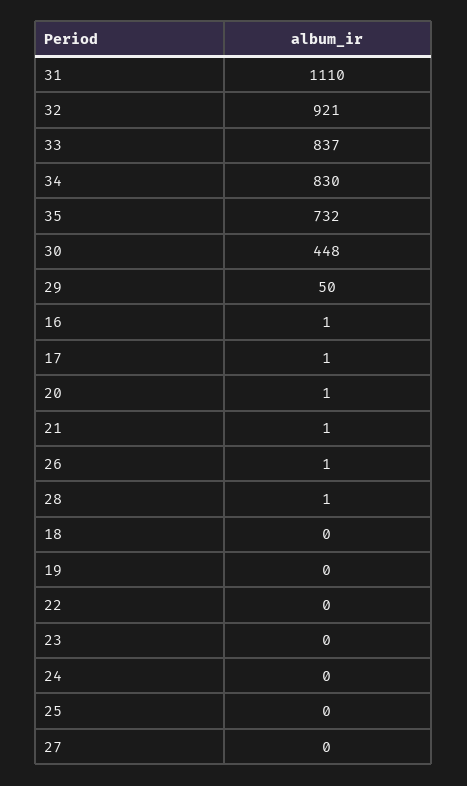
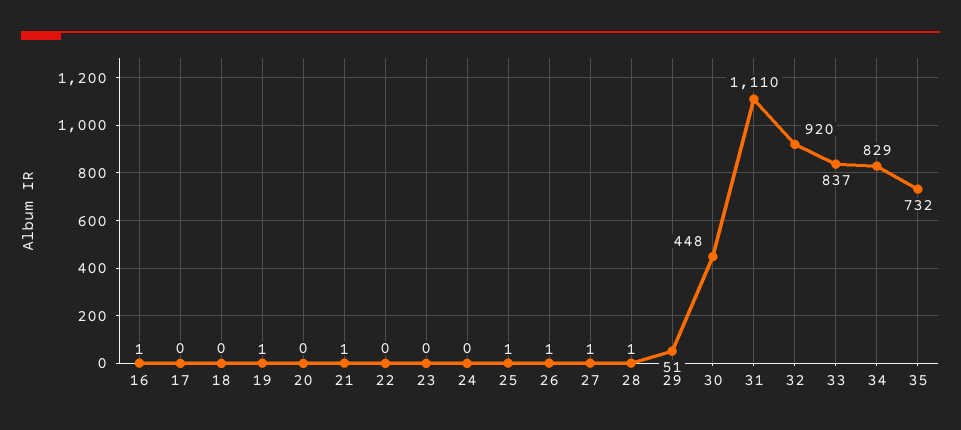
32: 921 -> 920
34: 830 -> 829
29: 50 -> 51
17: 1 -> 0
20: 1 -> 0
19: 0 -> 1
25: 0 -> 1
27: 0 -> 1

